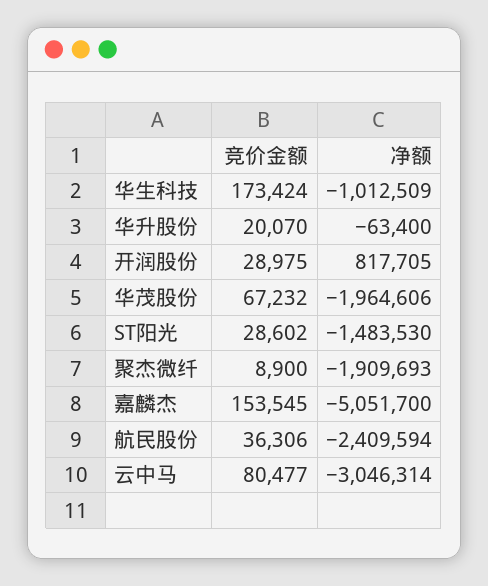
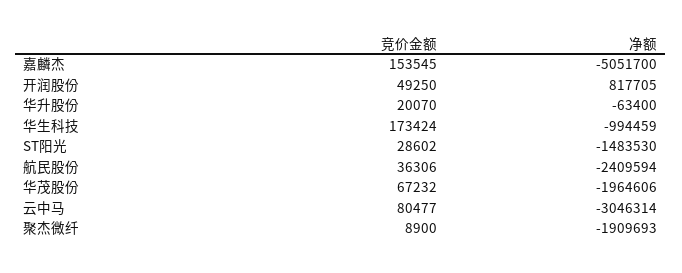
净额, 华生科技: -1012509 -> -994459
竞价金额, 开润股份: 28975 -> 49250

